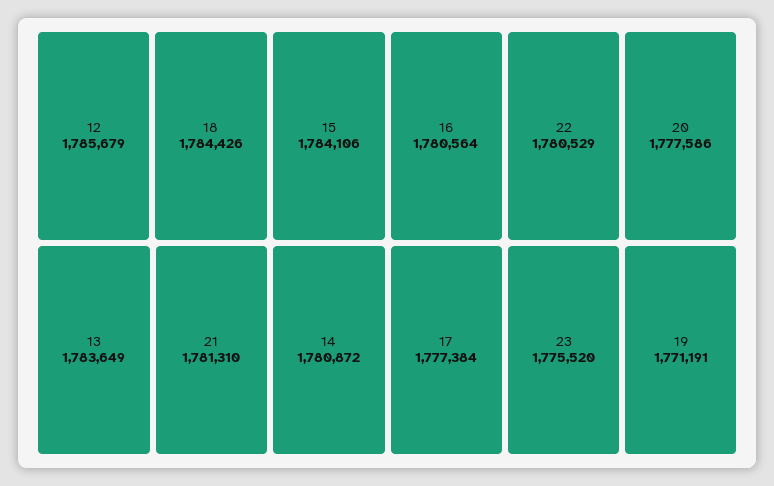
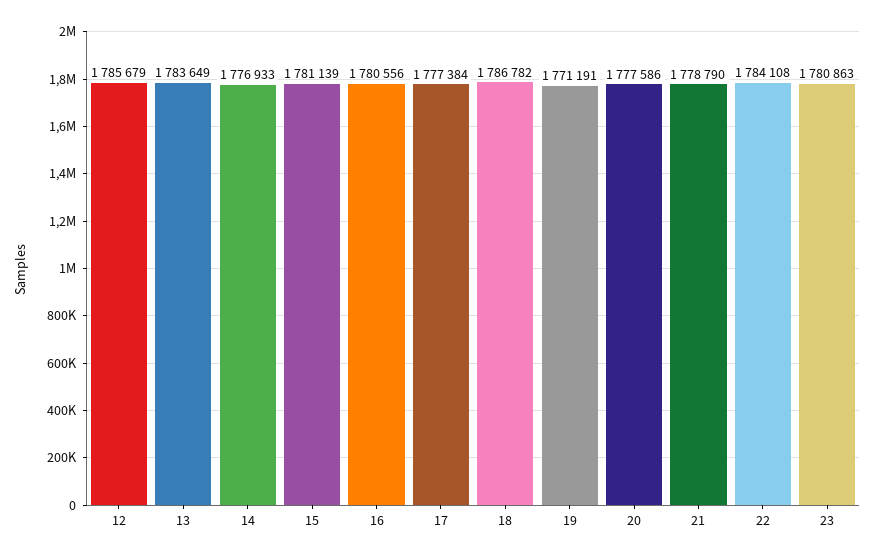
18: 1784426 -> 1786782
15: 1784106 -> 1781139
21: 1781310 -> 1778790
14: 1780872 -> 1776933
16: 1780564 -> 1780556
22: 1780529 -> 1784108
23: 1775520 -> 1780863

